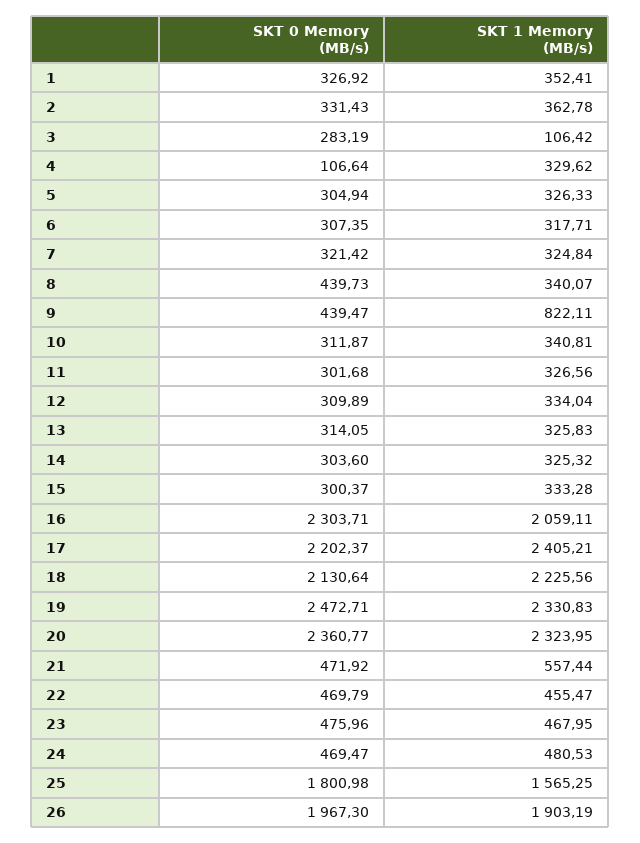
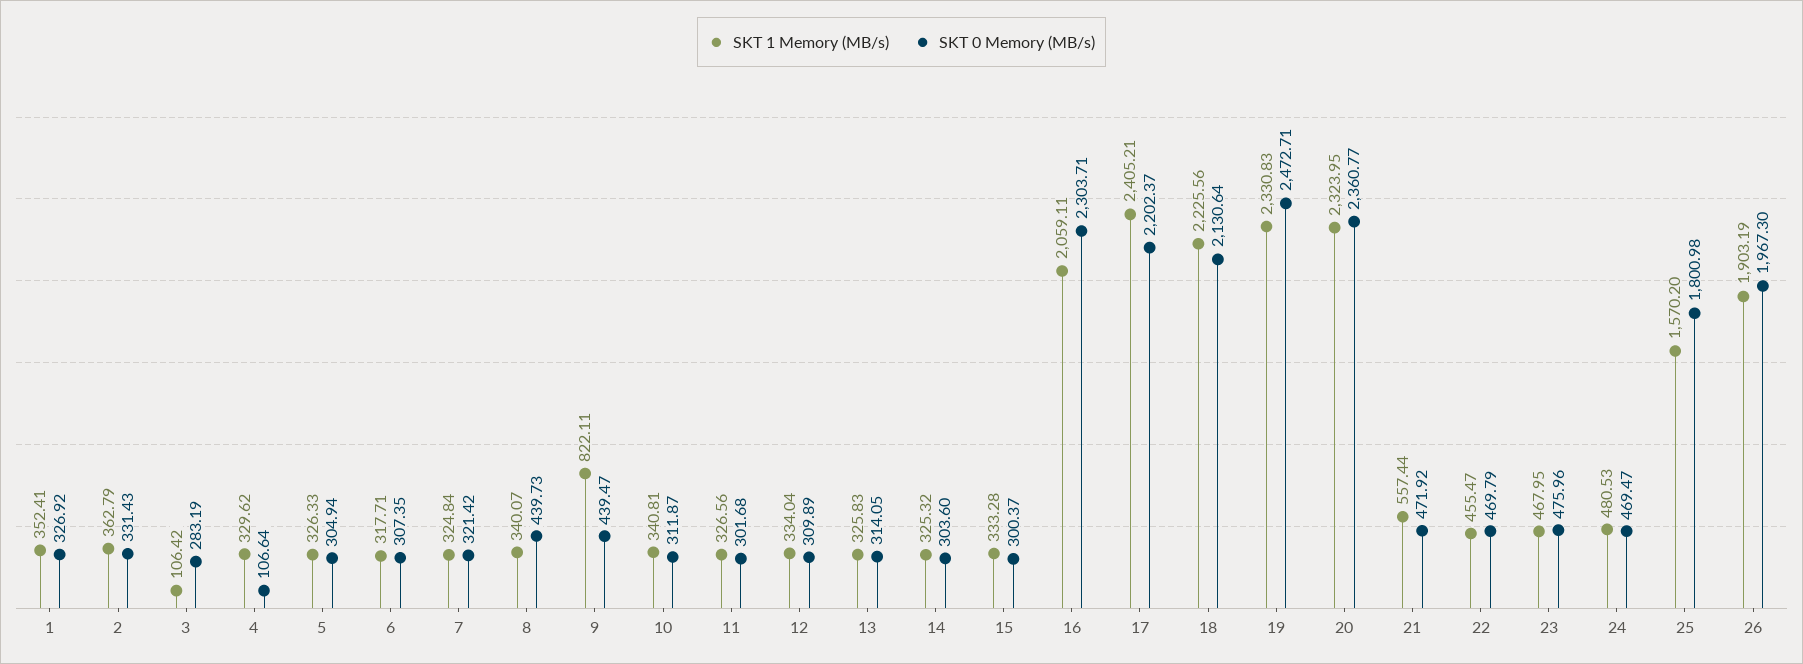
SKT 1 Memory (MB/s), 2: 362.78 -> 362.79
SKT 1 Memory (MB/s), 25: 1565.25 -> 1570.2

